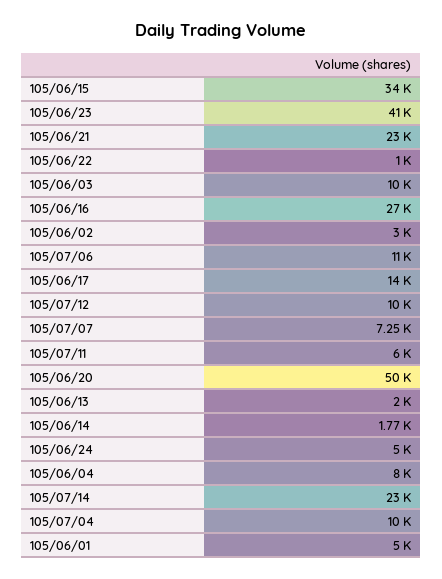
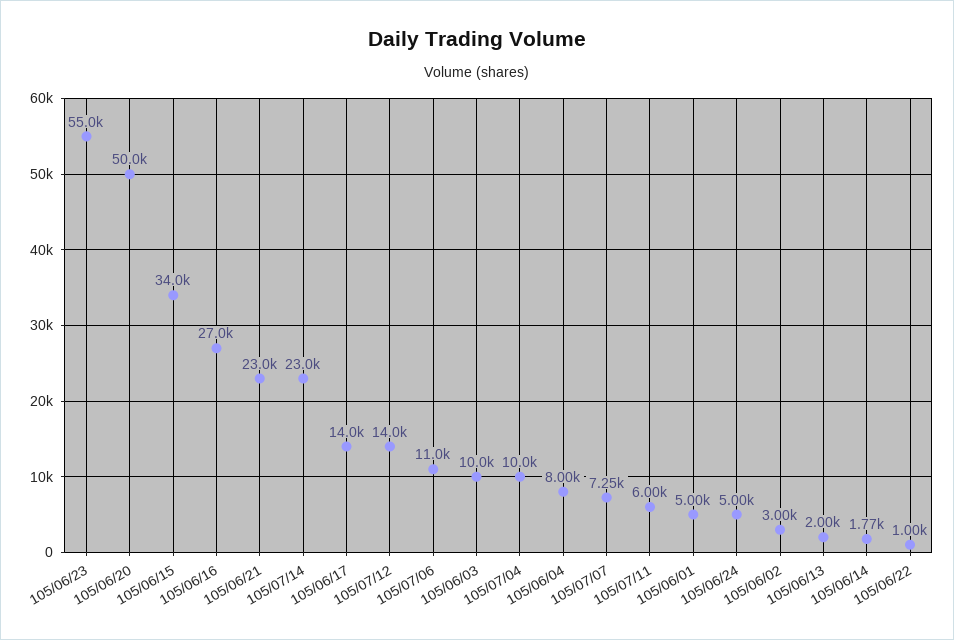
105/06/23: 41000 -> 55000
105/07/12: 10000 -> 14000

